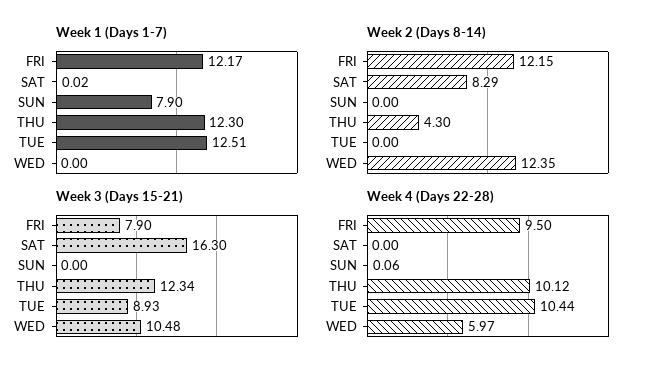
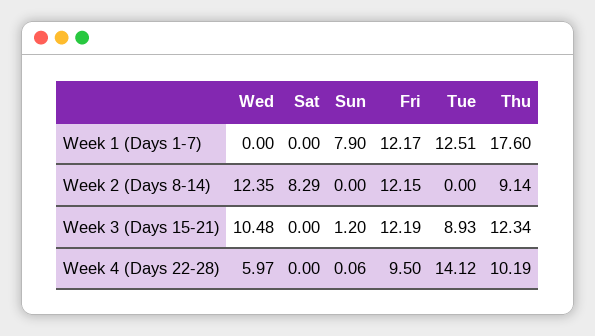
Week 1 (Days 1-7), SAT: 0.02 -> 0
Week 1 (Days 1-7), THU: 12.3 -> 17.6
Week 2 (Days 8-14), THU: 4.3 -> 9.14
Week 3 (Days 15-21), FRI: 7.9 -> 12.19
Week 3 (Days 15-21), SAT: 16.3 -> 0
Week 3 (Days 15-21), SUN: 0 -> 1.2
Week 4 (Days 22-28), THU: 10.12 -> 10.19
Week 4 (Days 22-28), TUE: 10.44 -> 14.12

